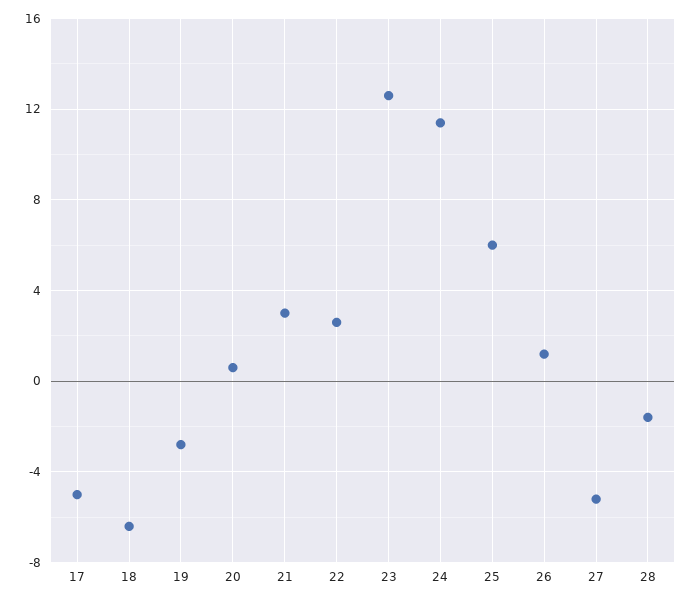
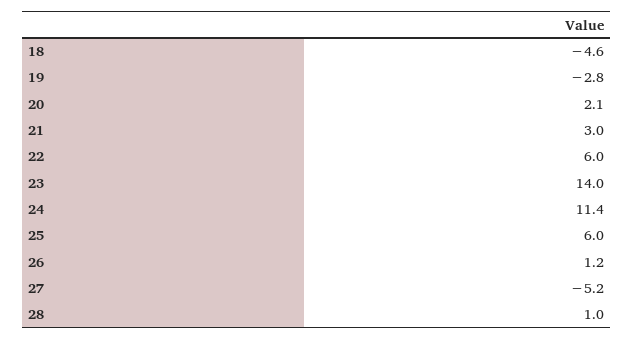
17: -5 -> none
18: -6.5 -> -4.6
20: 0.5 -> 2.1
22: 2.5 -> 6
23: 12.5 -> 14
28: -1.5 -> 1

